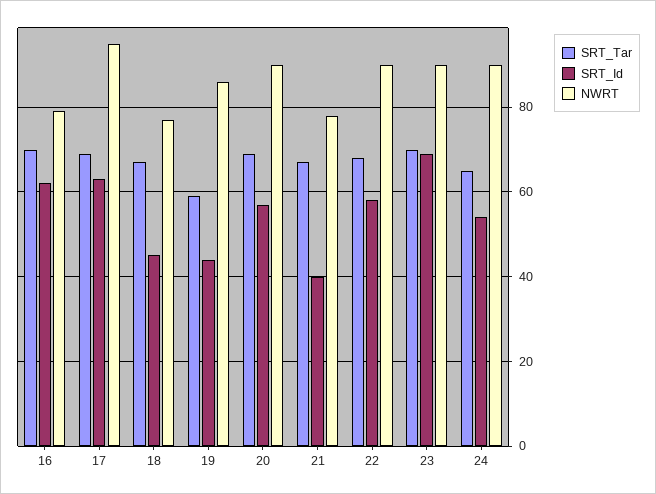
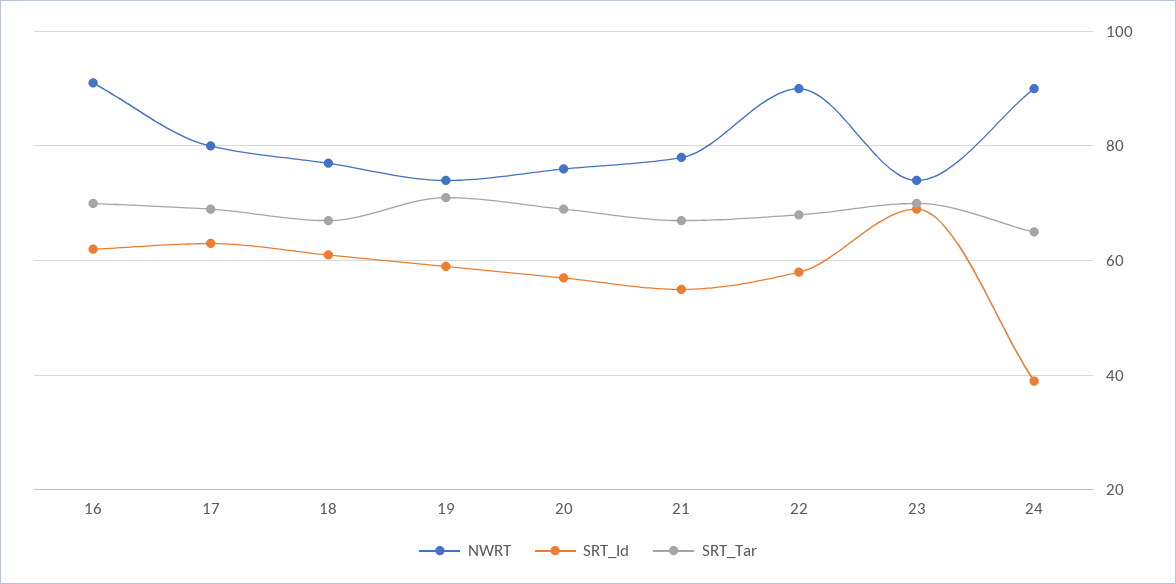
NWRT, 16: 80 -> 90
NWRT, 17: 95 -> 80
SRT_Id, 18: 45 -> 60
SRT_Tar, 19: 60 -> 70
SRT_Id, 19: 45 -> 60
NWRT, 19: 85 -> 75
NWRT, 20: 90 -> 75
SRT_Id, 21: 40 -> 55
NWRT, 23: 90 -> 75
SRT_Id, 24: 55 -> 40

